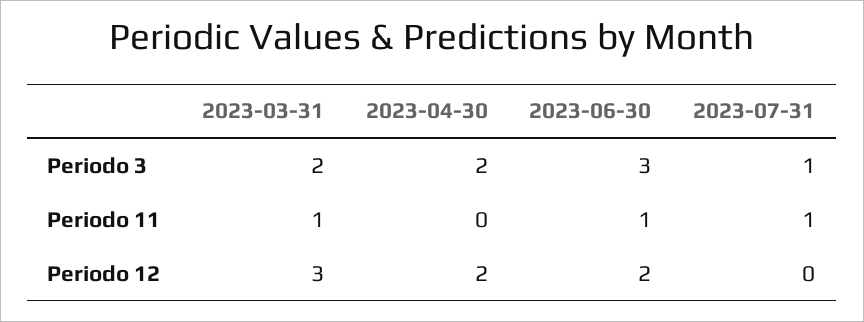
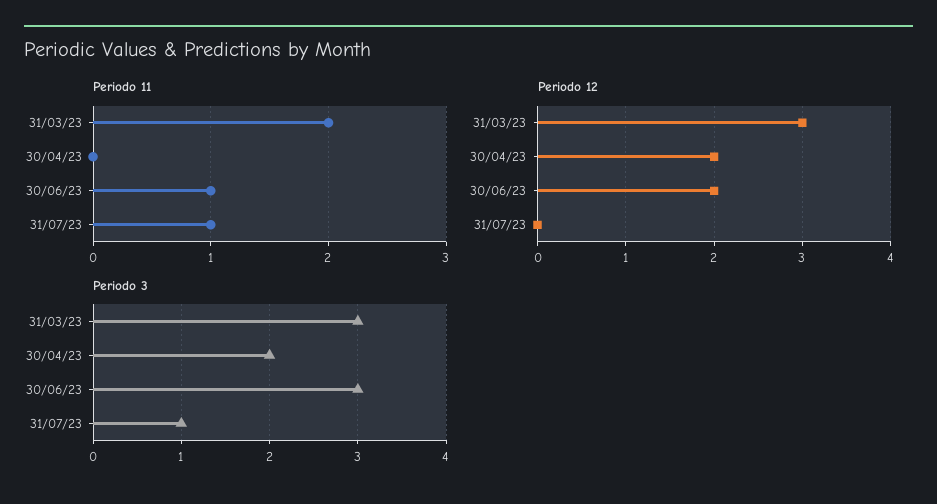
Periodo 3, 2023-03-31: 2 -> 3
Periodo 11, 2023-03-31: 1 -> 2

